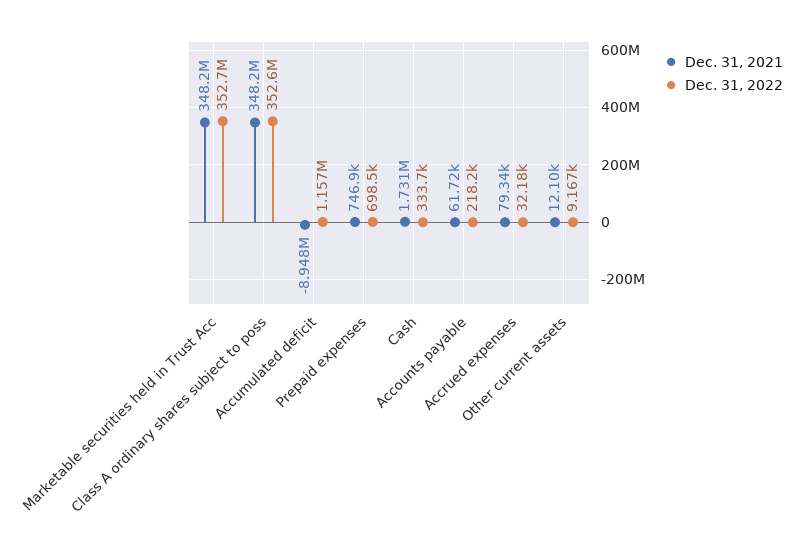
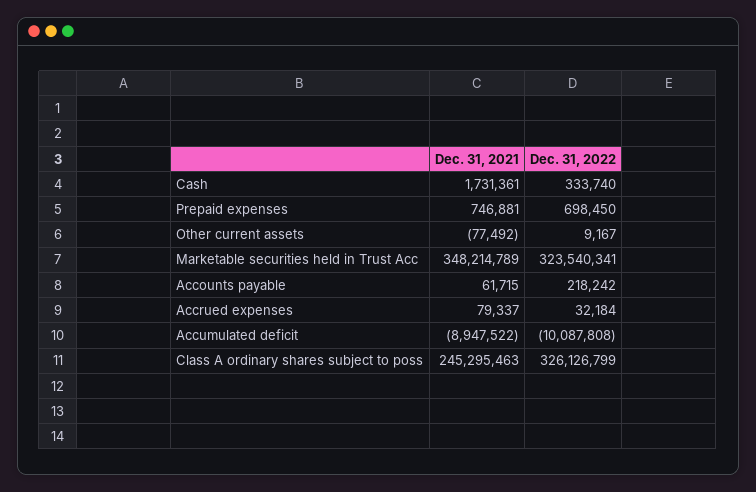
Dec. 31, 2022, Marketable securities held in Trust Acc: 352700000 -> 323540341
Dec. 31, 2021, Class A ordinary shares subject to poss: 348200000 -> 245295463
Dec. 31, 2022, Class A ordinary shares subject to poss: 352600000 -> 326126799
Dec. 31, 2022, Accumulated deficit: 1157000 -> -10087808
Dec. 31, 2021, Other current assets: 12100 -> -77492

